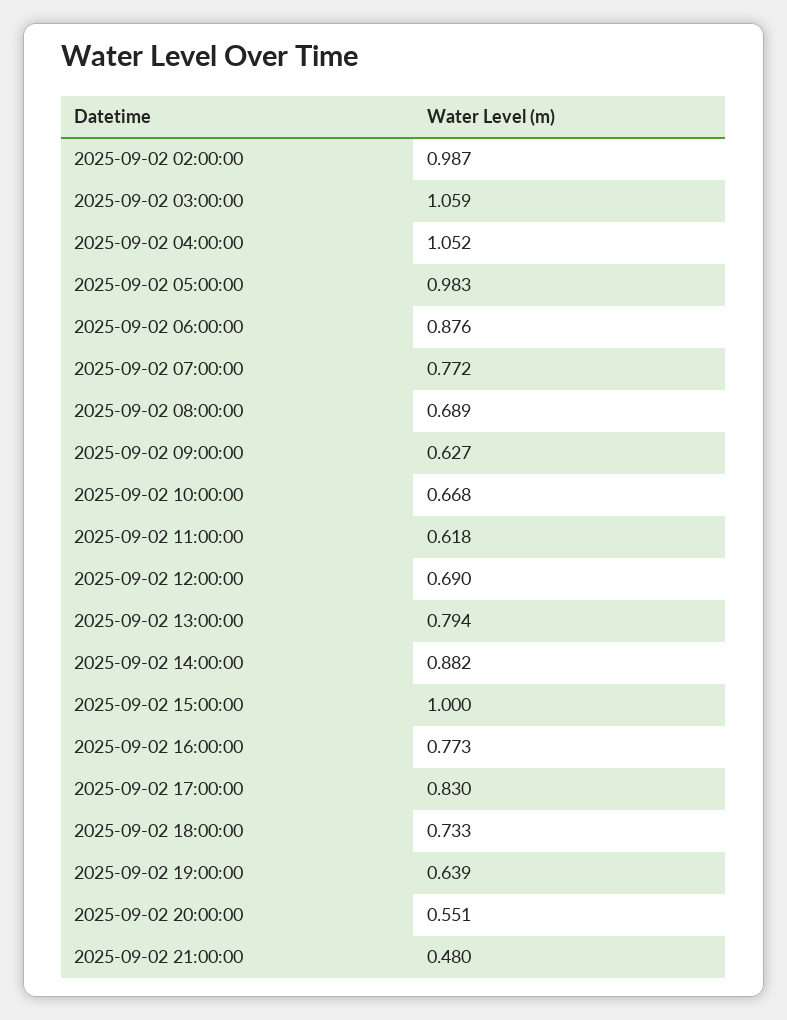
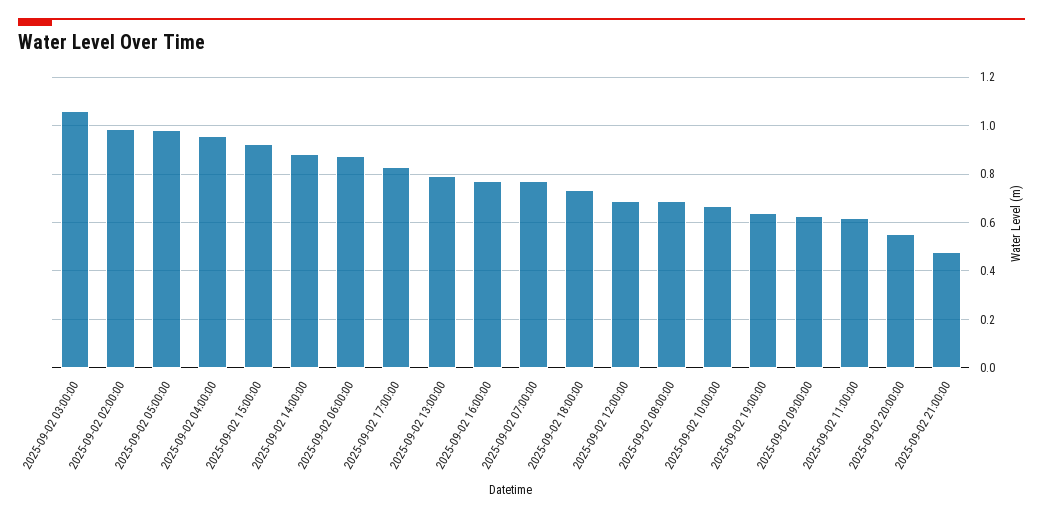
2025-09-02 04:00:00: 1.052 -> 0.95
2025-09-02 15:00:00: 1 -> 0.925

